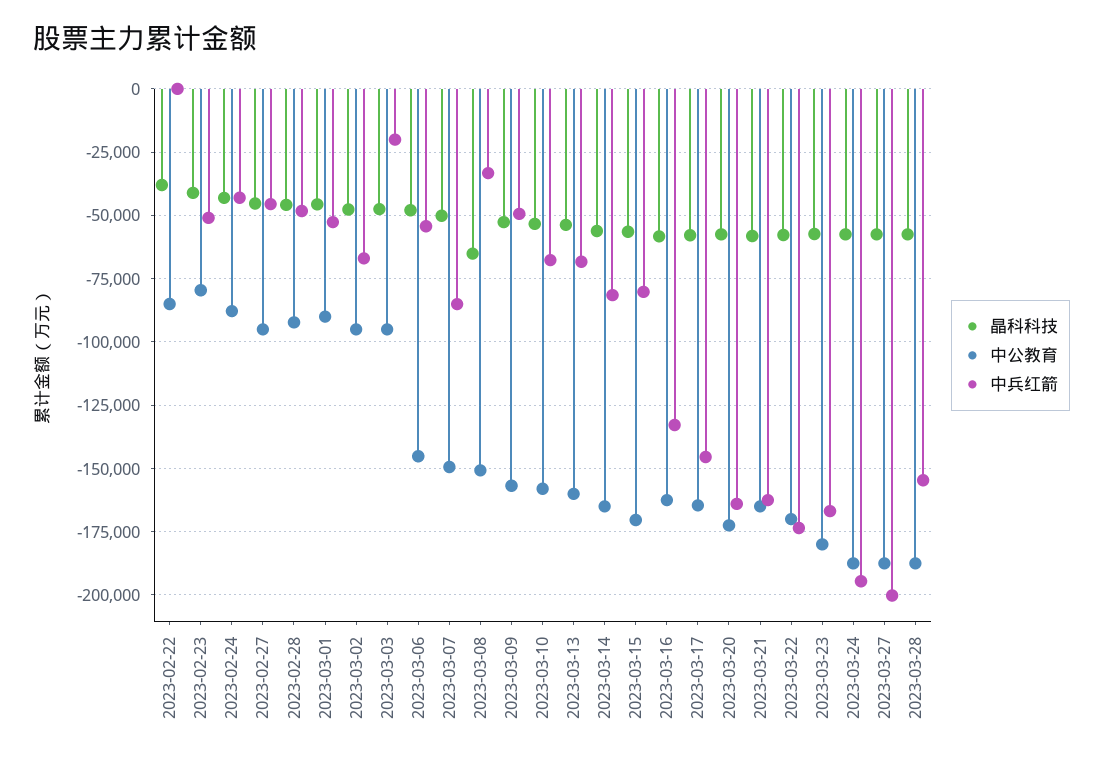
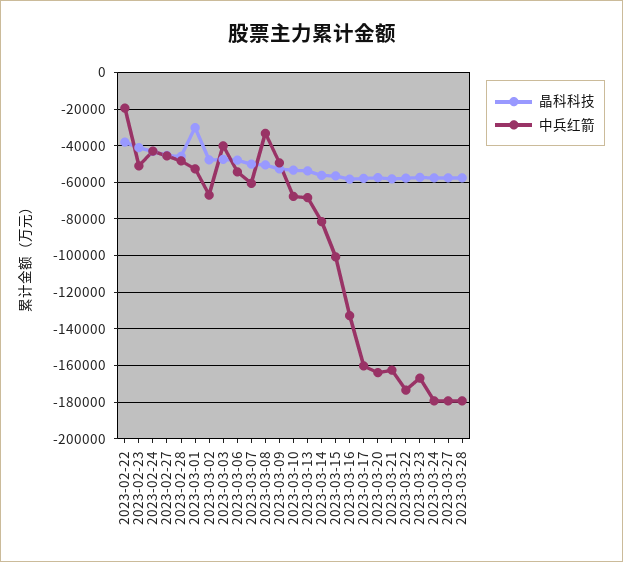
中公教育, 2023-02-22: -85000 -> none
中兵红箭, 2023-02-22: 0 -> -20000
中公教育, 2023-02-23: -80000 -> none
中公教育, 2023-02-24: -87500 -> none
中公教育, 2023-02-27: -95000 -> none
中公教育, 2023-02-28: -92500 -> none
晶科科技, 2023-03-01: -45000 -> -30000
中公教育, 2023-03-01: -90000 -> none
中公教育, 2023-03-02: -95000 -> none
中公教育, 2023-03-03: -95000 -> none
中兵红箭, 2023-03-03: -20000 -> -40000
中公教育, 2023-03-06: -145000 -> none
中公教育, 2023-03-07: -150000 -> none
中兵红箭, 2023-03-07: -85000 -> -60000
晶科科技, 2023-03-08: -65000 -> -50000
中公教育, 2023-03-08: -150000 -> none
中公教育, 2023-03-09: -157500 -> none
中公教育, 2023-03-10: -157500 -> none
中公教育, 2023-03-13: -160000 -> none
中公教育, 2023-03-14: -165000 -> none
中公教育, 2023-03-15: -170000 -> none
中兵红箭, 2023-03-15: -80000 -> -100000
中公教育, 2023-03-16: -162500 -> none
中公教育, 2023-03-17: -165000 -> none
中兵红箭, 2023-03-17: -145000 -> -160000
中公教育, 2023-03-20: -172500 -> none
中公教育, 2023-03-21: -165000 -> none
中公教育, 2023-03-22: -170000 -> none
中公教育, 2023-03-23: -180000 -> none
中公教育, 2023-03-24: -187500 -> none
中兵红箭, 2023-03-24: -195000 -> -180000
中公教育, 2023-03-27: -187500 -> none
中兵红箭, 2023-03-27: -200000 -> -180000
中公教育, 2023-03-28: -187500 -> none
中兵红箭, 2023-03-28: -155000 -> -180000

